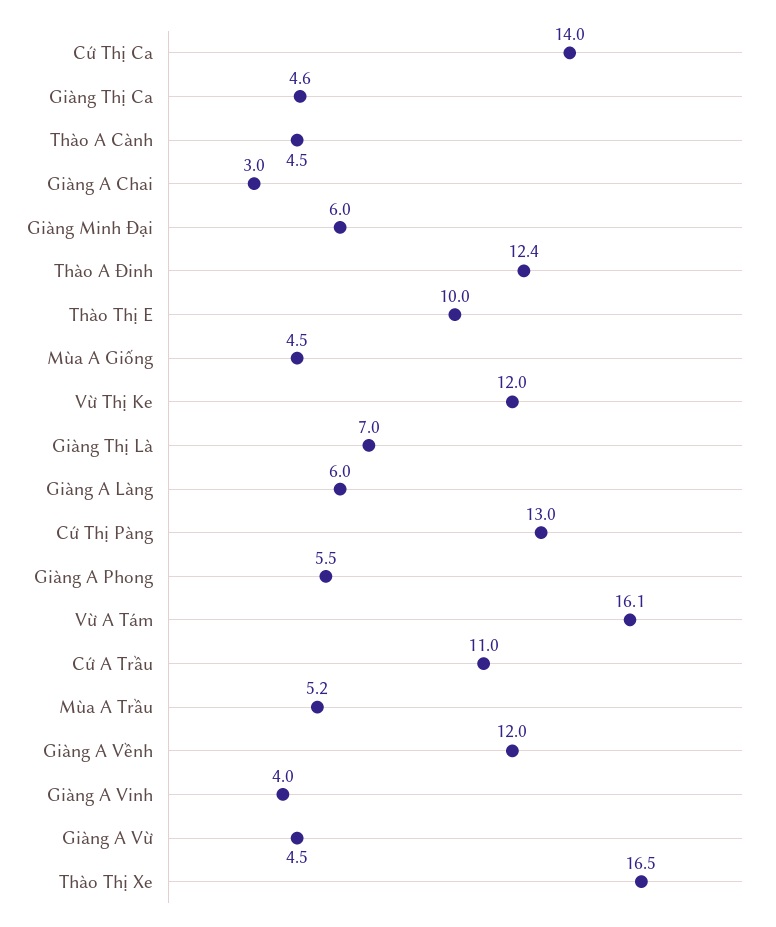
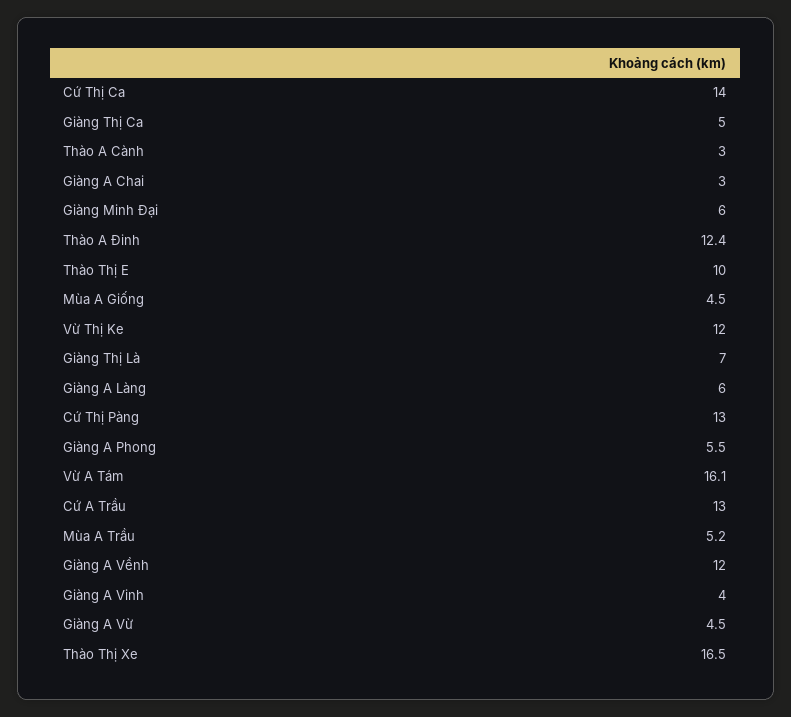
Giàng Thị Ca: 4.6 -> 5
Thào A Cành: 4.5 -> 3
Cứ A Trầu: 11 -> 13

